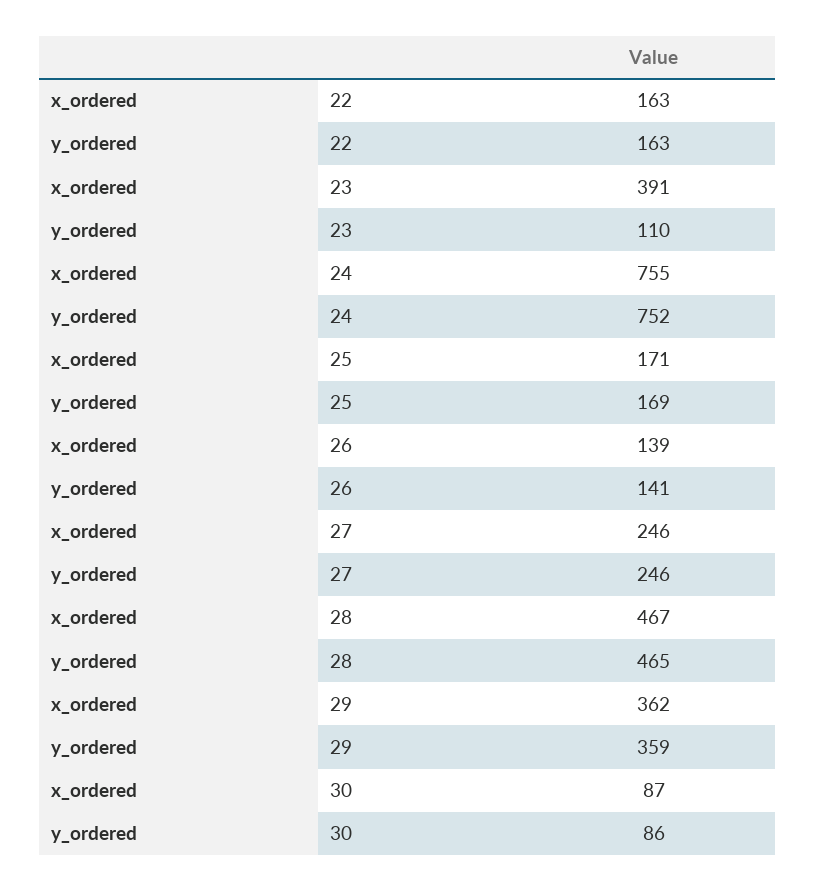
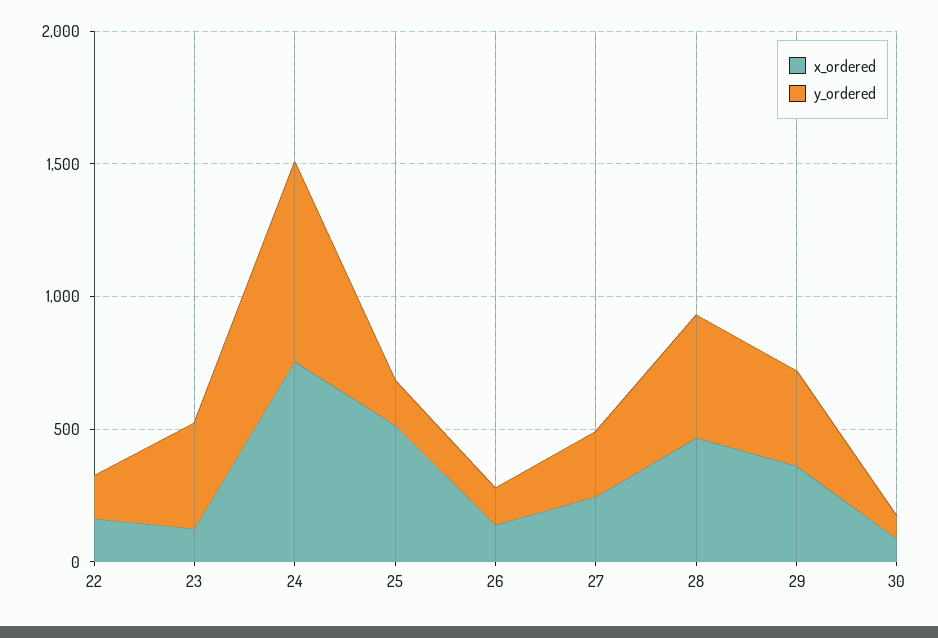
x_ordered, 23: 391 -> 100
y_ordered, 23: 110 -> 400
x_ordered, 25: 171 -> 500

